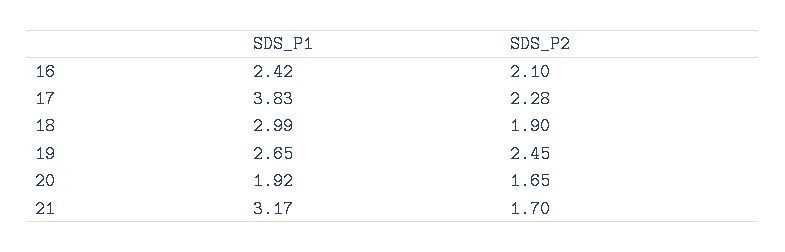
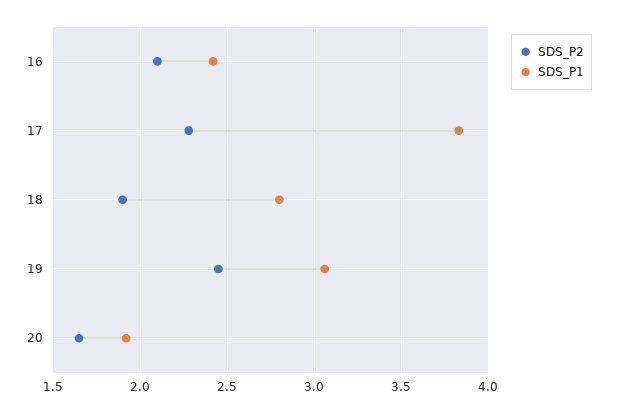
SDS_P1, 18: 2.99 -> 2.8
SDS_P1, 19: 2.65 -> 3.05
SDS_P1, 21: 3.17 -> none
SDS_P2, 21: 1.7 -> none

